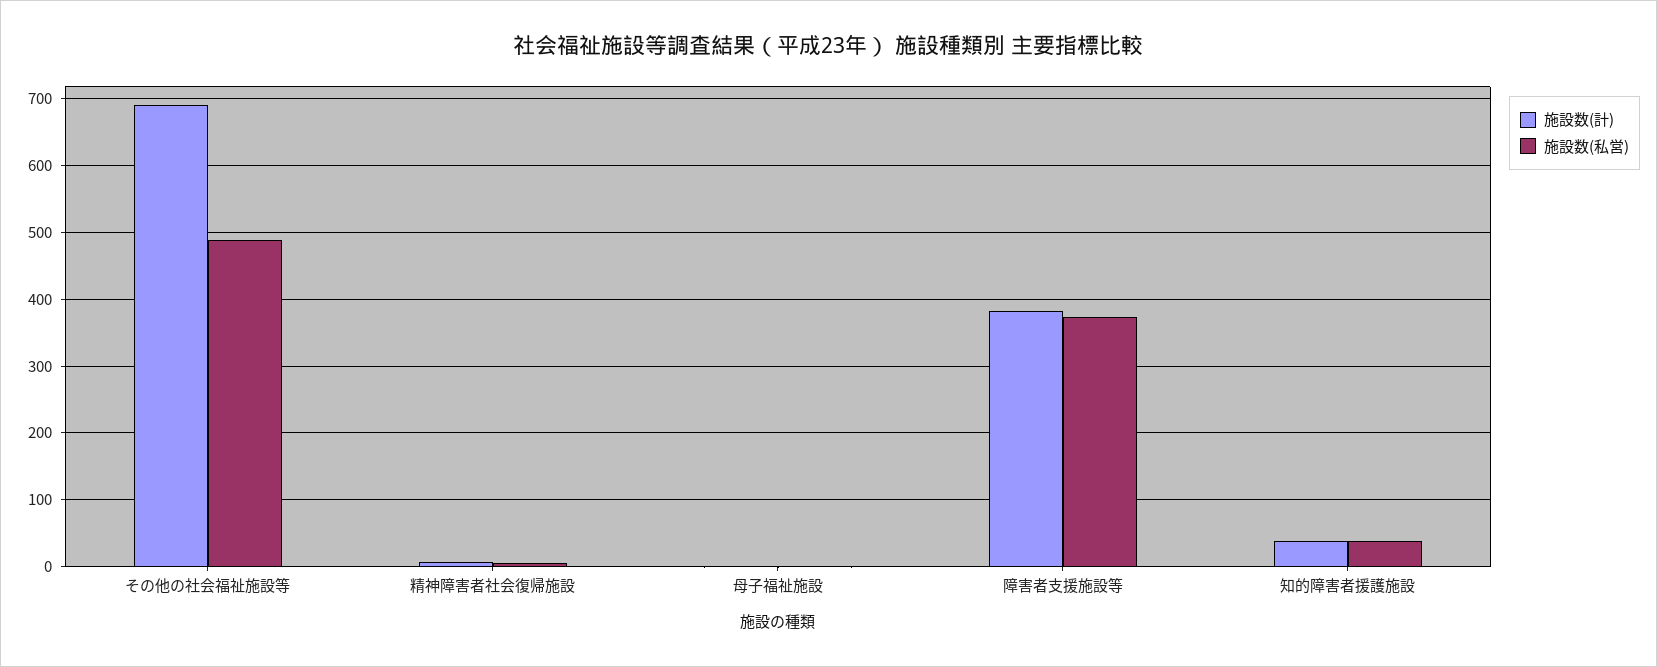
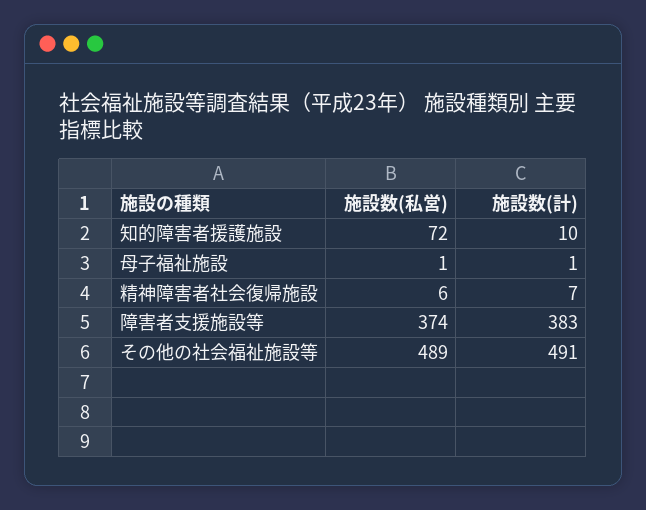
施設数(計), その他の社会福祉施設等: 690 -> 491
施設数(計), 知的障害者援護施設: 40 -> 10
施設数(私営), 知的障害者援護施設: 40 -> 72

